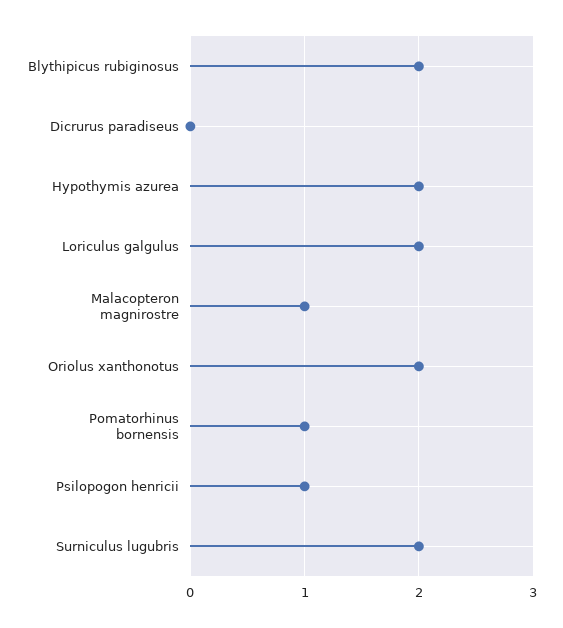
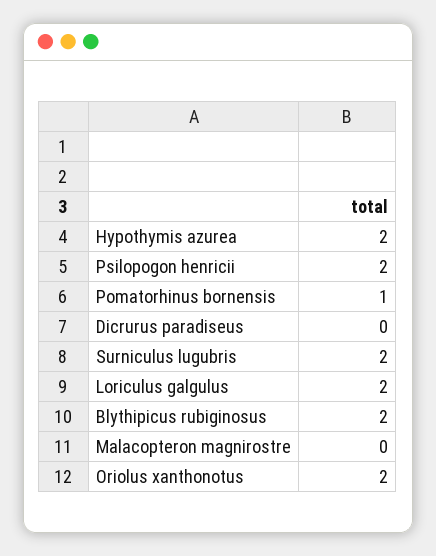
Malacopteron magnirostre: 1 -> 0
Psilopogon henricii: 1 -> 2

